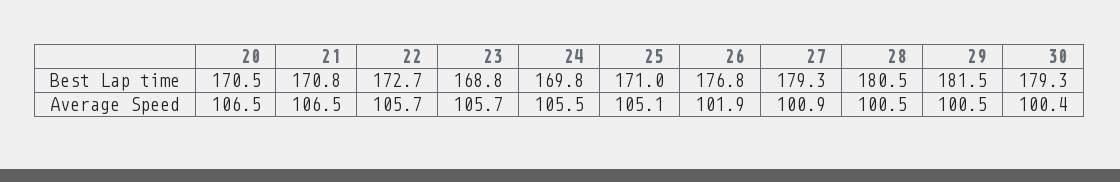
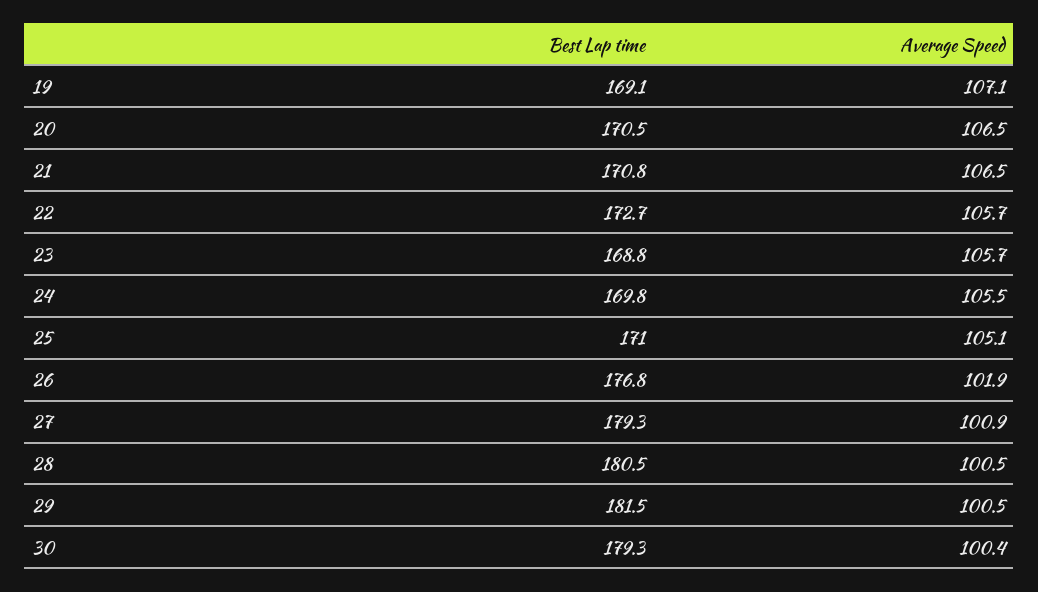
19, Best Lap time: none -> 169.1
19, Average Speed: none -> 107.1

